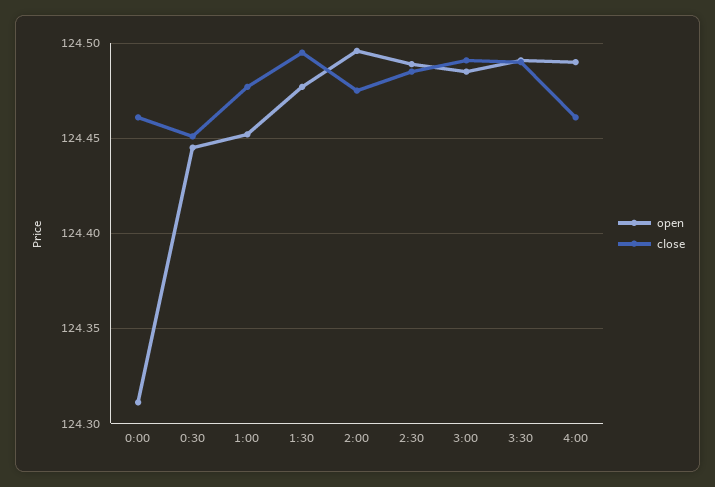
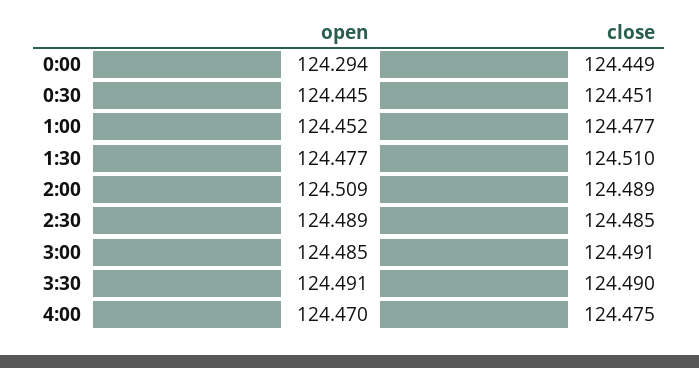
open, 0:00: 124.31 -> 124.294
close, 0:00: 124.46 -> 124.449
close, 1:30: 124.495 -> 124.51
open, 2:00: 124.495 -> 124.509
close, 2:00: 124.475 -> 124.489
open, 4:00: 124.49 -> 124.47
close, 4:00: 124.46 -> 124.475

